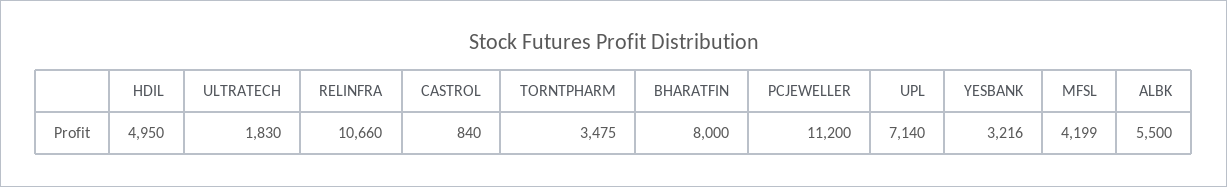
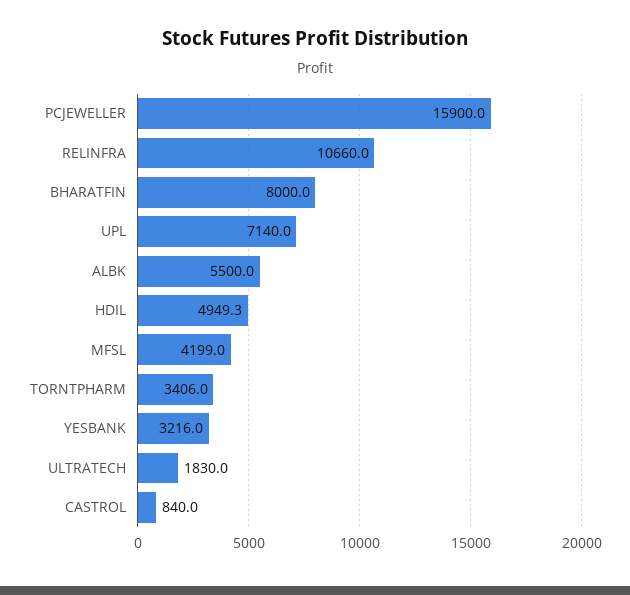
HDIL: 4950 -> 4949.3
TORNTPHARM: 3475 -> 3406
PCJEWELLER: 11200 -> 15900

